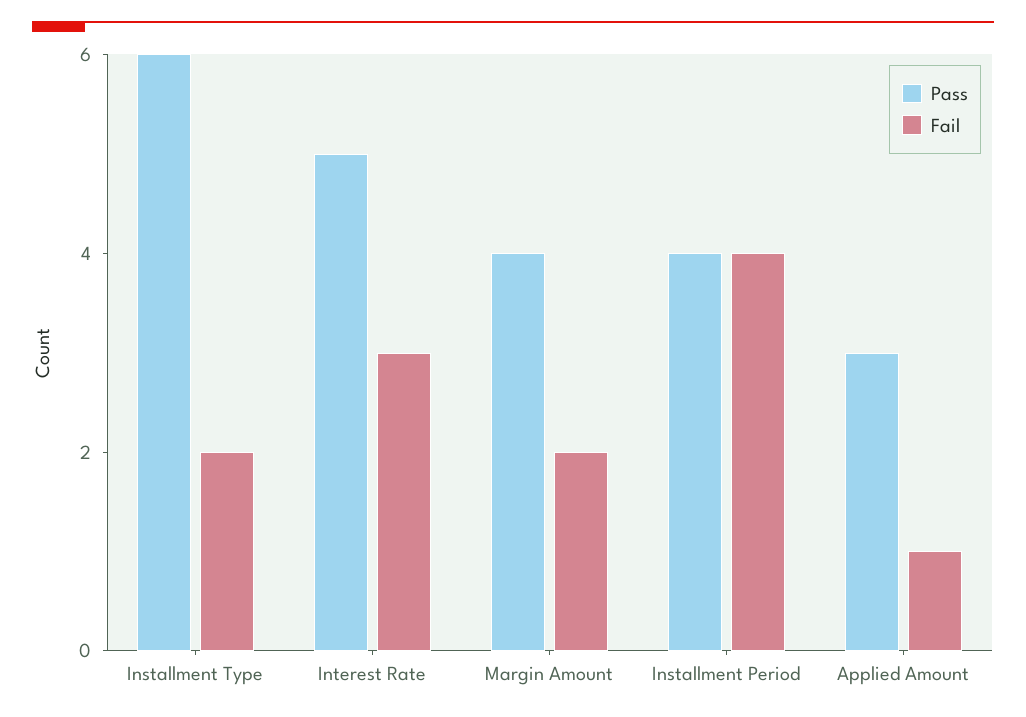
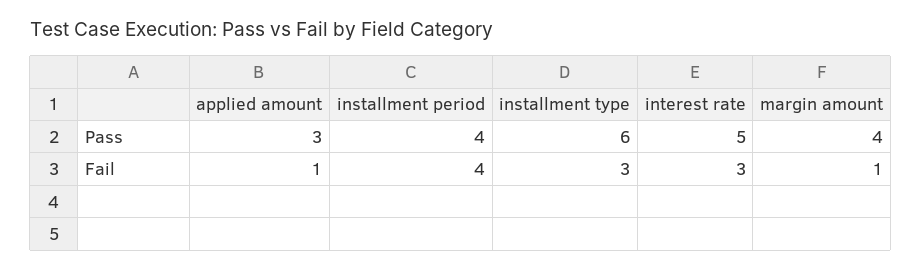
Fail, Installment Type: 2 -> 3
Fail, Margin Amount: 2 -> 1

